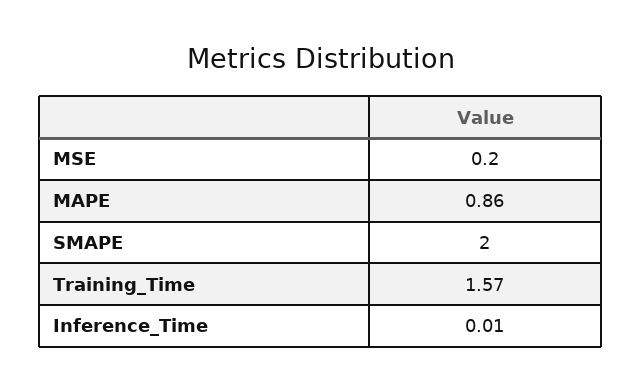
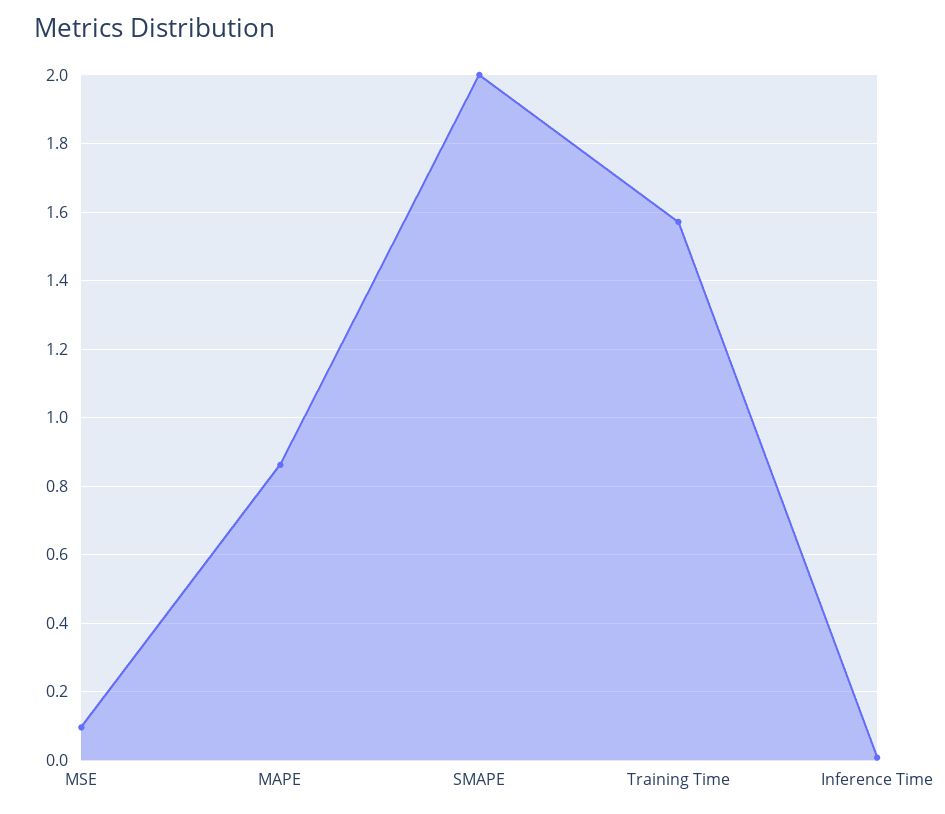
MSE: 0.2 -> 0.1

